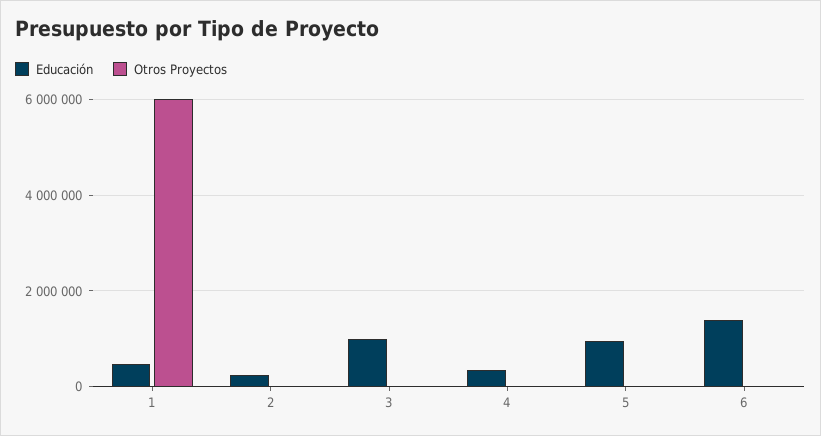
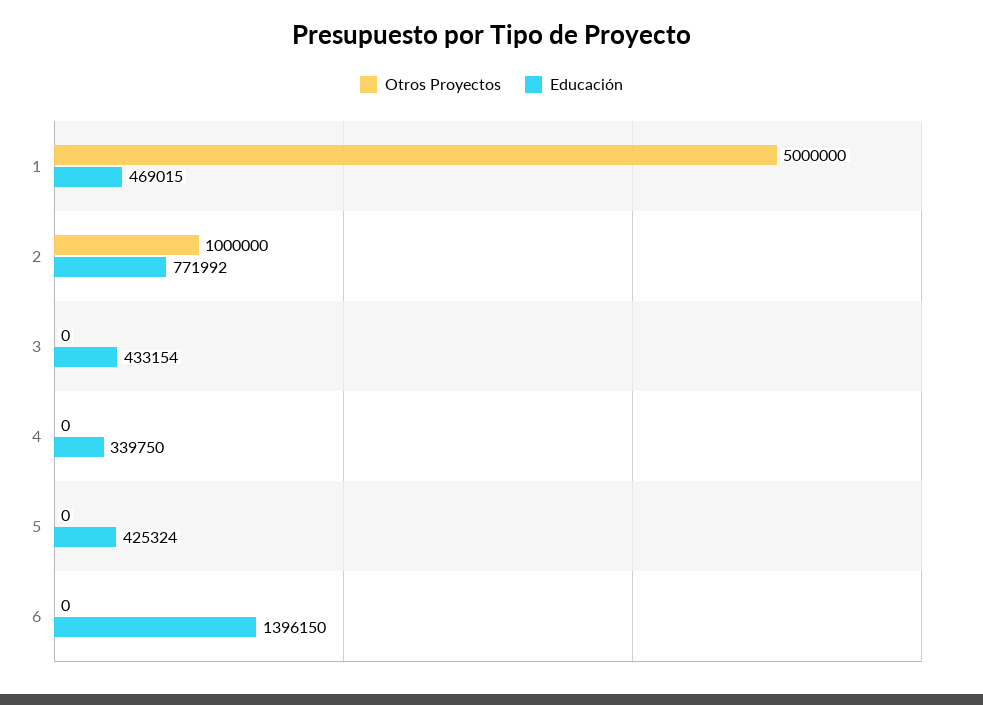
Otros Proyectos, 1: 6000000 -> 5000000
Educación, 2: 200000 -> 771992
Otros Proyectos, 2: 0 -> 1000000
Educación, 3: 1000000 -> 433154
Educación, 5: 1000000 -> 425324

